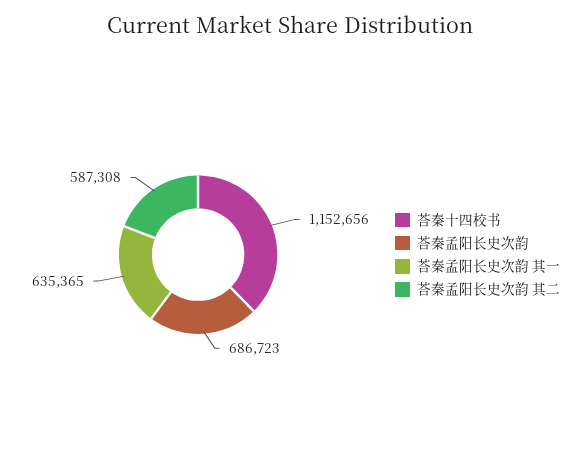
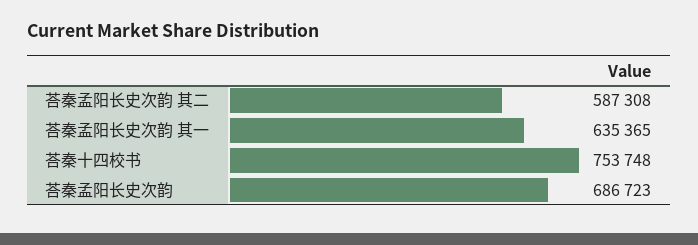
荅秦十四校书: 1152656 -> 753748

